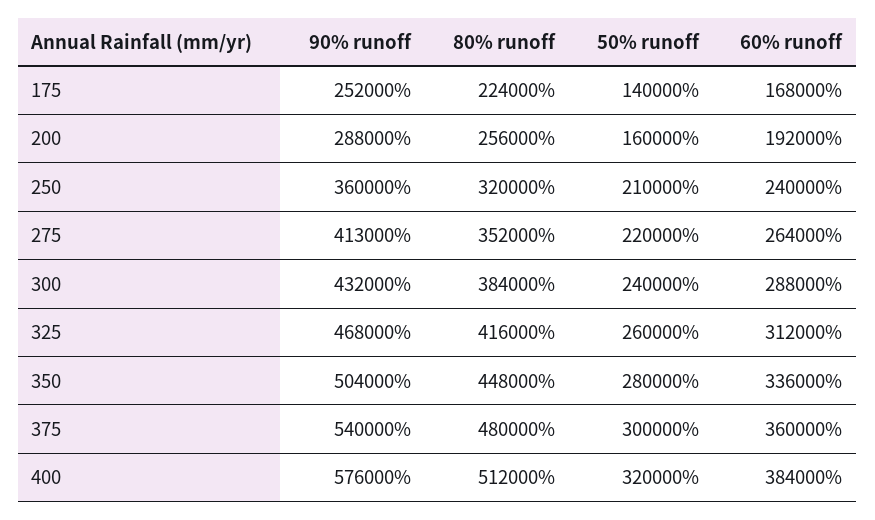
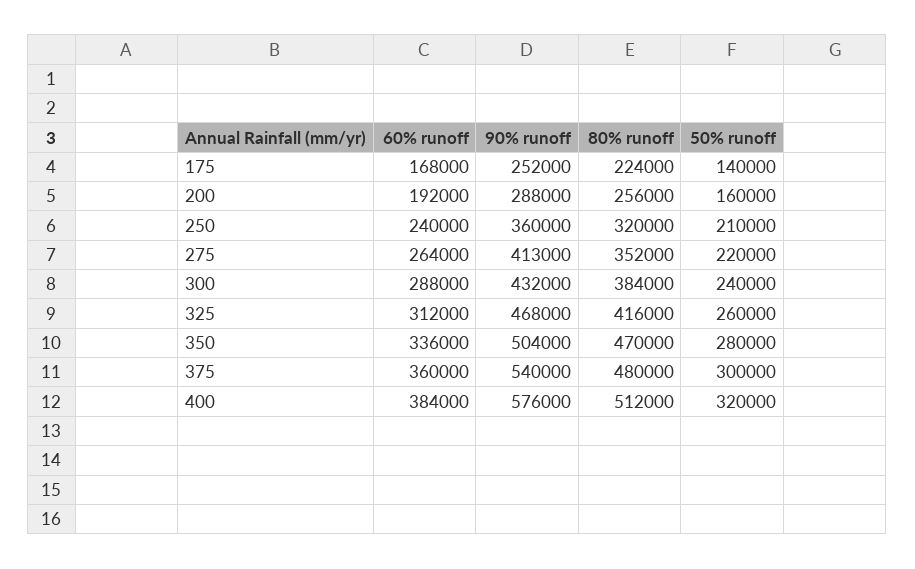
80% runoff, 350: 448000 -> 470000

